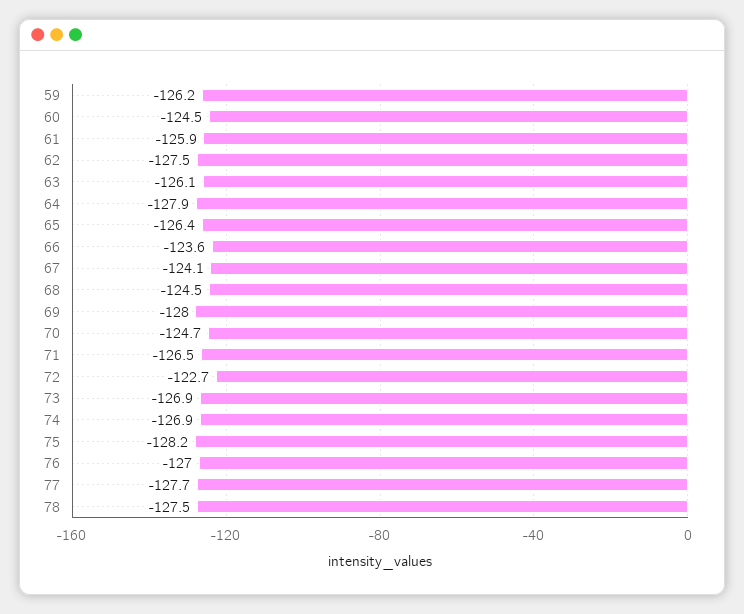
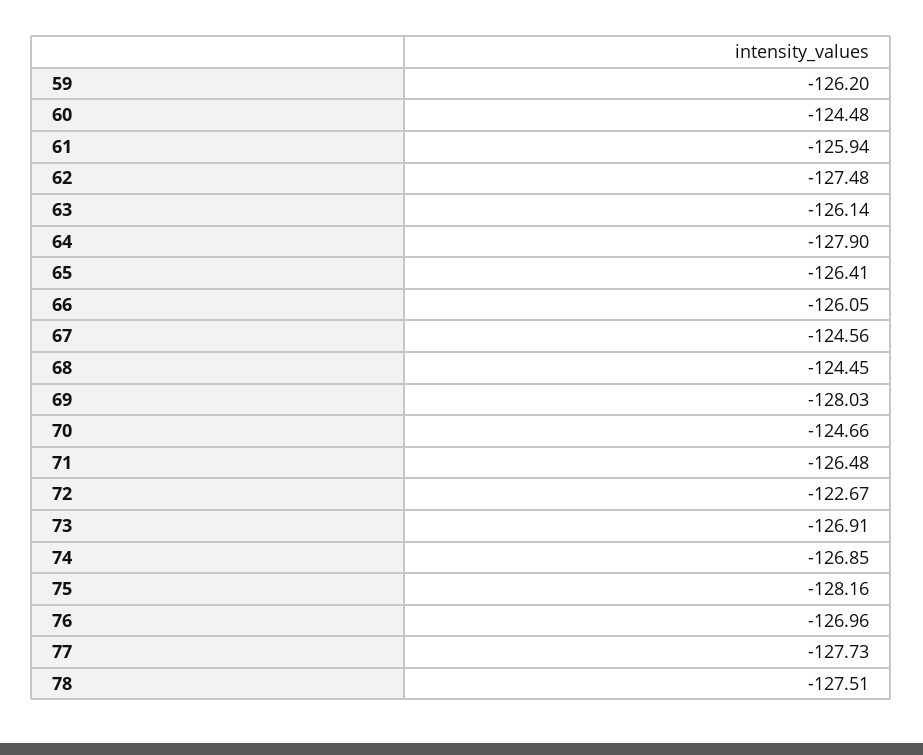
66: -123.6 -> -126.05
67: -124.1 -> -124.56

